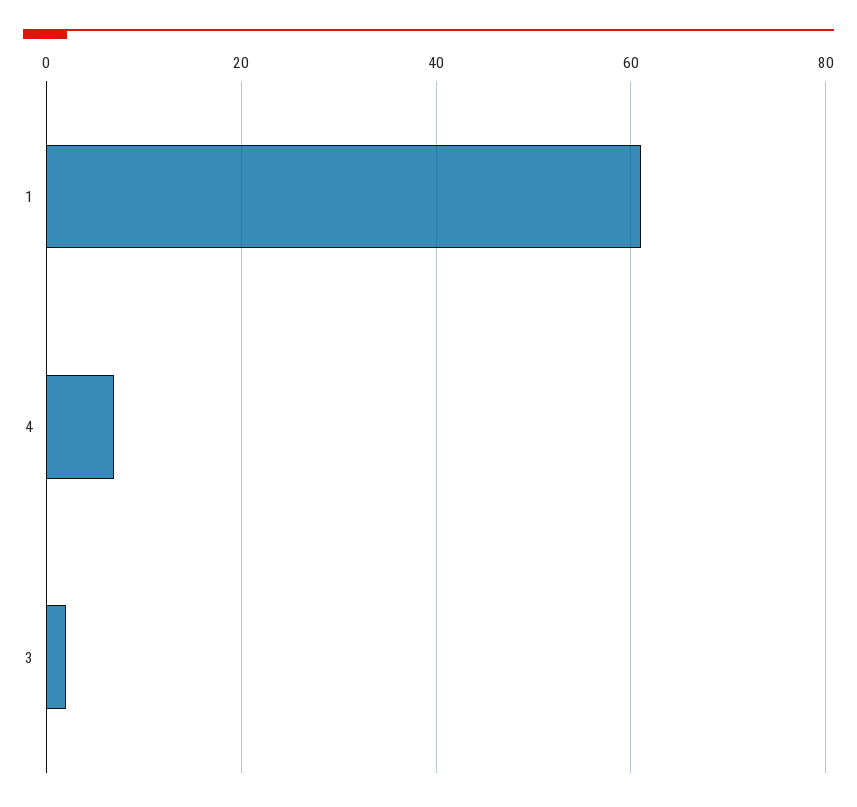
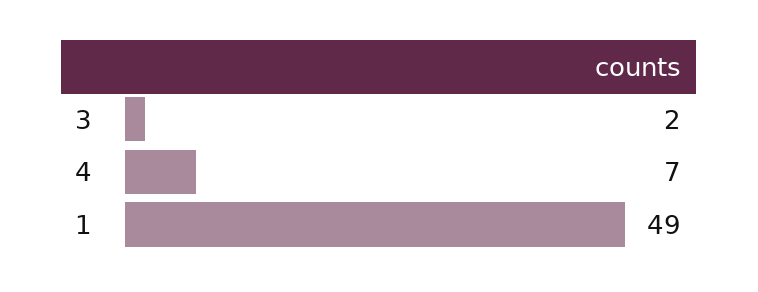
1: 60 -> 49

